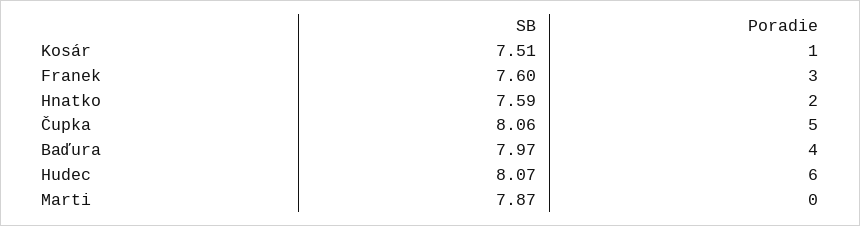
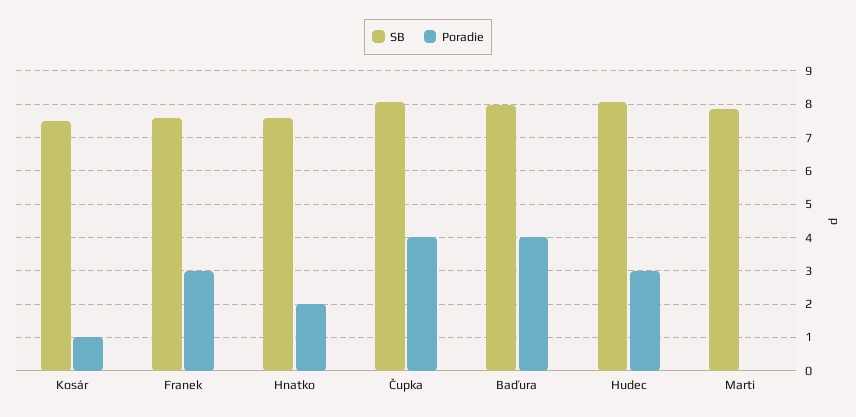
Poradie, Čupka: 5 -> 4
Poradie, Hudec: 6 -> 3

